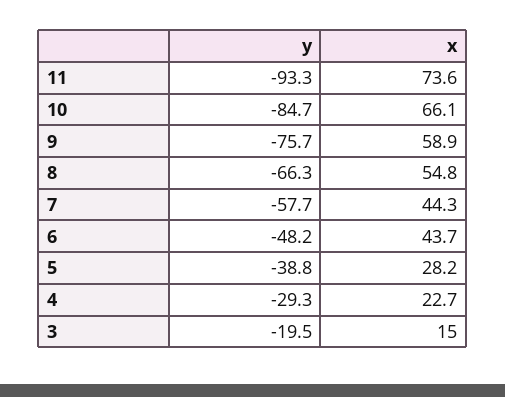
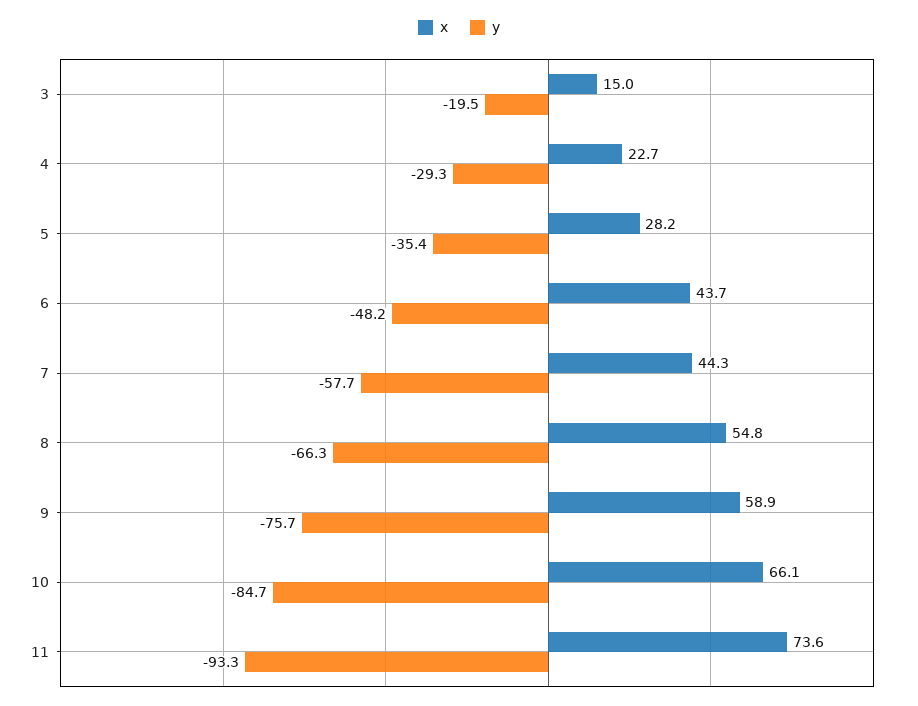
y, 5: -38.8 -> -35.4

